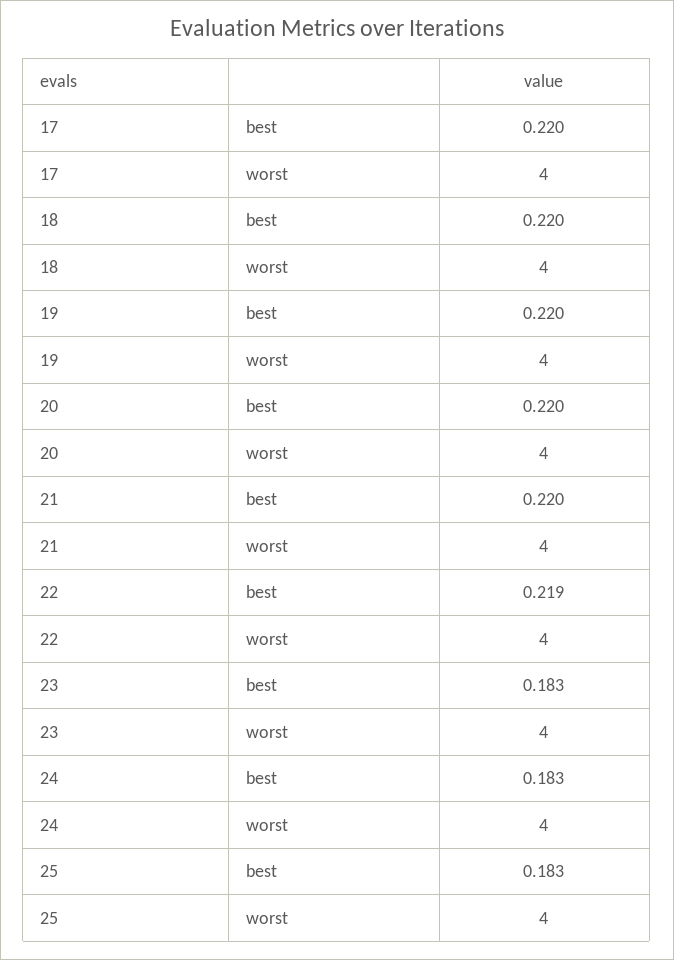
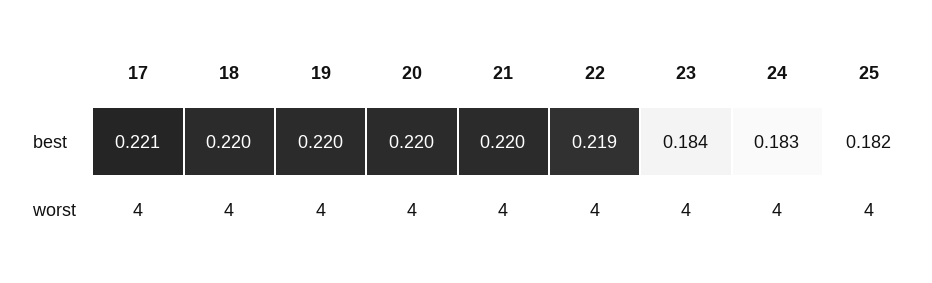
17, best: 0.22 -> 0.221
23, best: 0.183 -> 0.184
25, best: 0.183 -> 0.182

